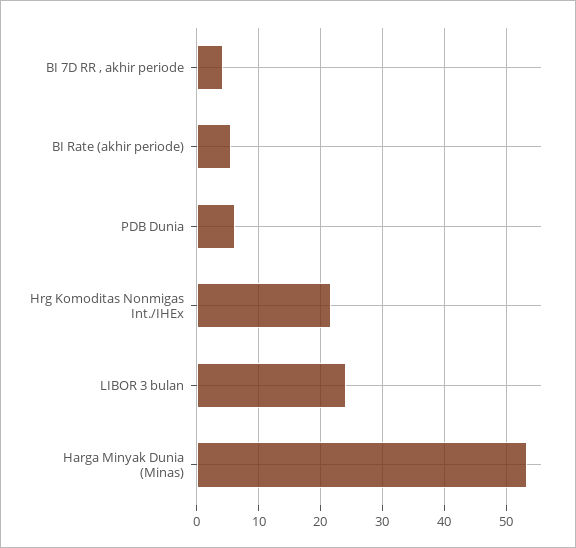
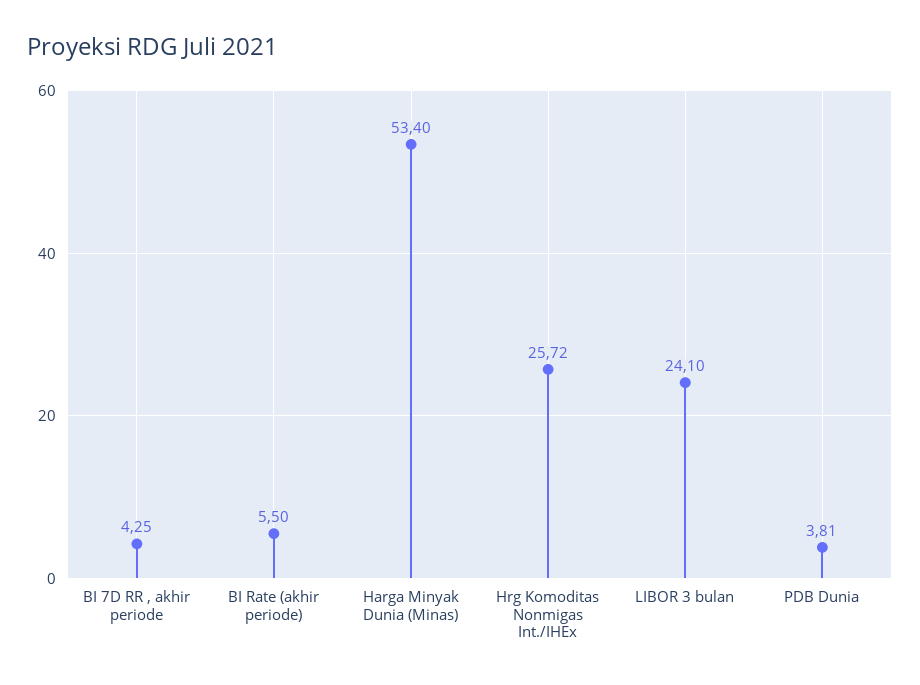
PDB Dunia: 6 -> 3.81
Hrg Komoditas Nonmigas Int./IHEx: 22 -> 25.72

